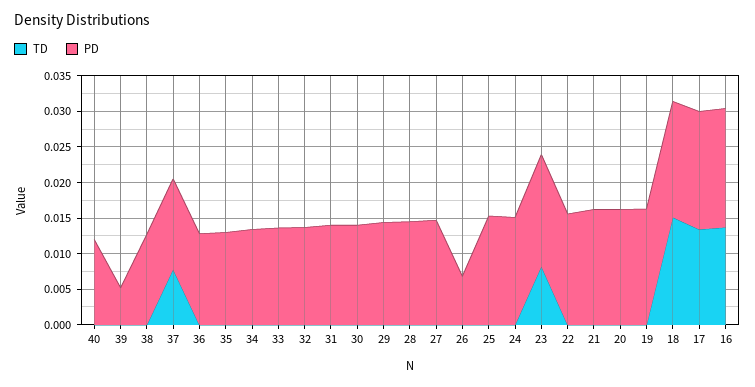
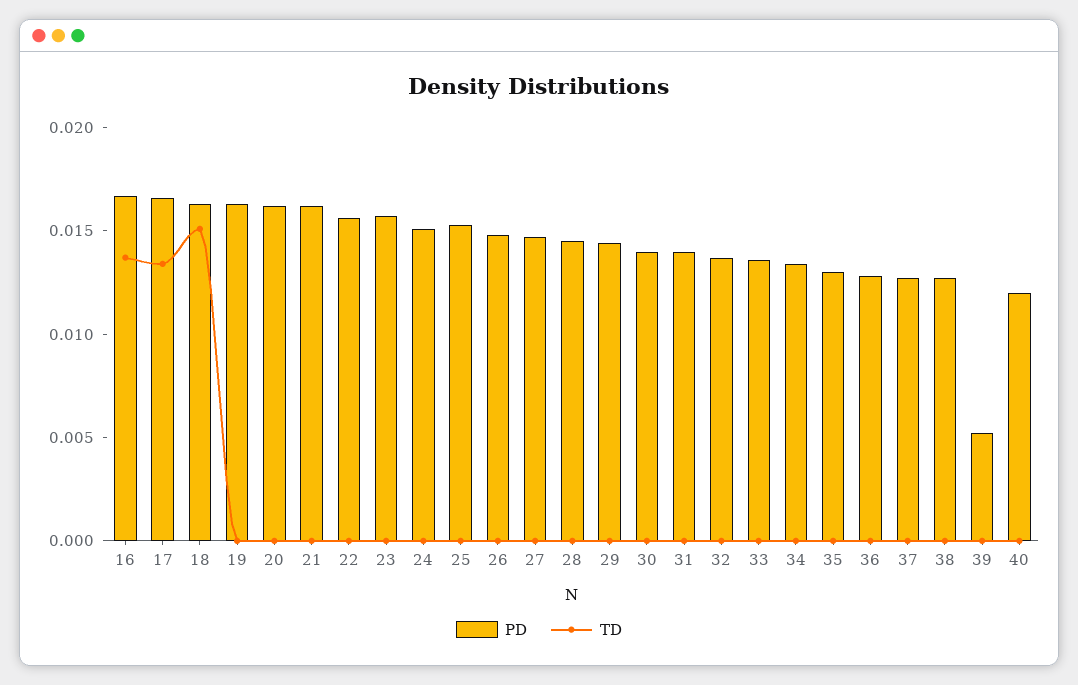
TD, 37: 0.0075 -> 0
PD, 26: 0.0075 -> 0.015
TD, 23: 0.0075 -> 0

